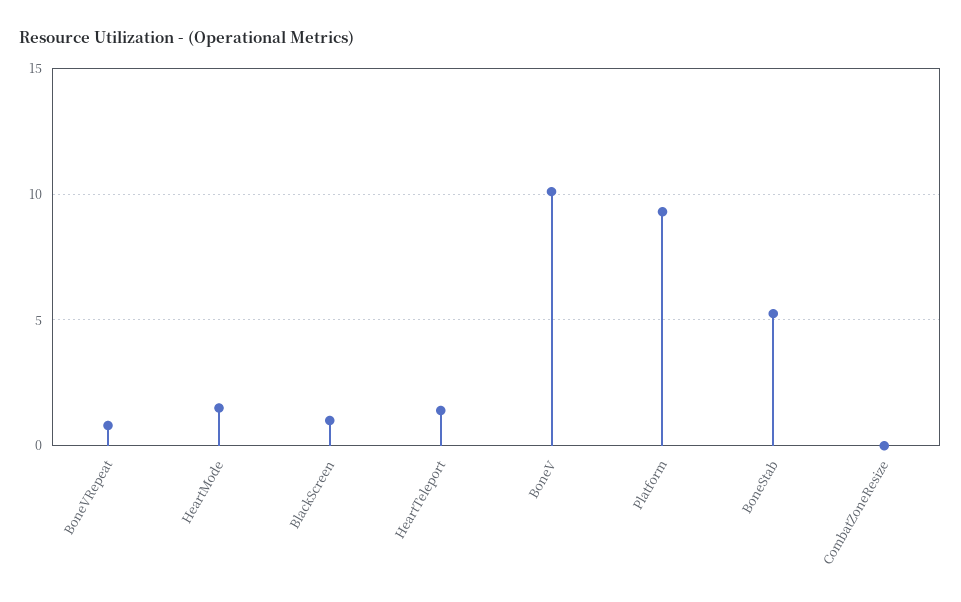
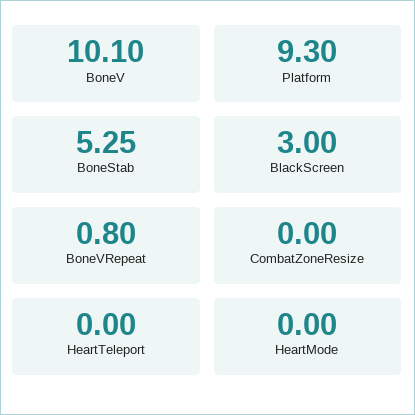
HeartMode: 1.5 -> 0
BlackScreen: 1 -> 3
HeartTeleport: 1.5 -> 0

